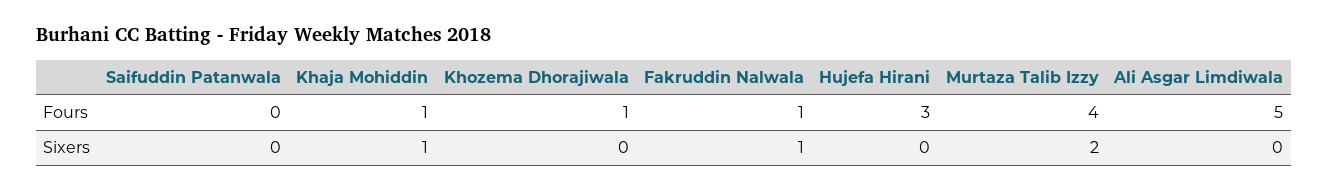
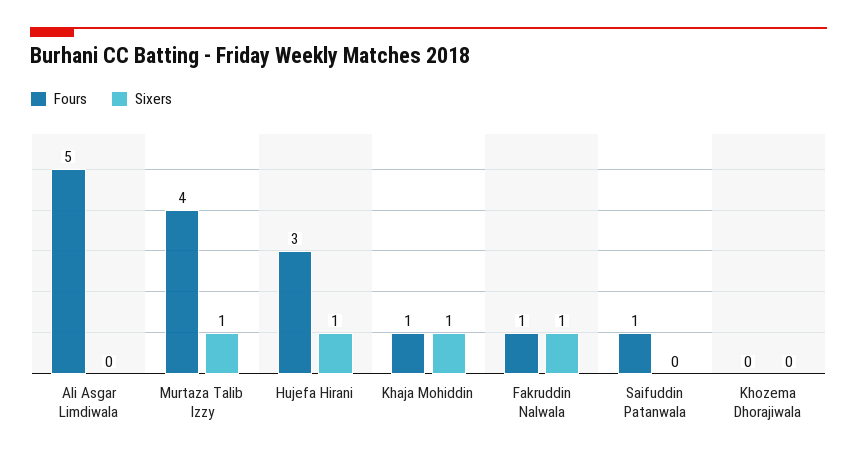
Fours, Saifuddin Patanwala: 0 -> 1
Fours, Khozema Dhorajiwala: 1 -> 0
Sixers, Hujefa Hirani: 0 -> 1
Sixers, Murtaza Talib Izzy: 2 -> 1

